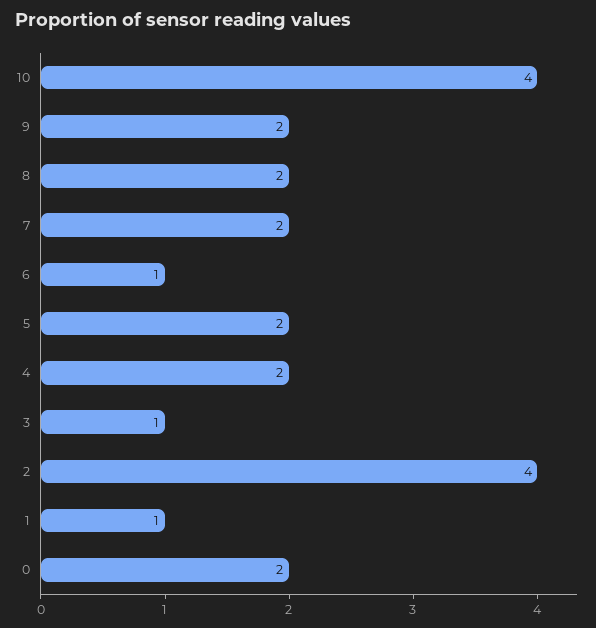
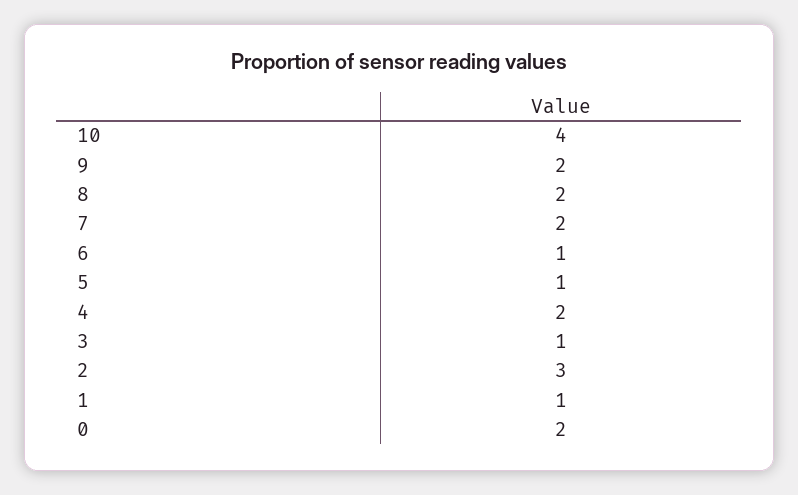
5: 2 -> 1
2: 4 -> 3

